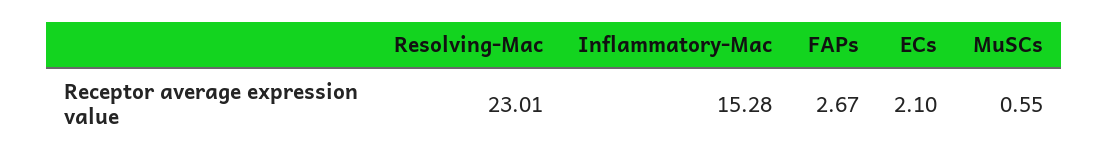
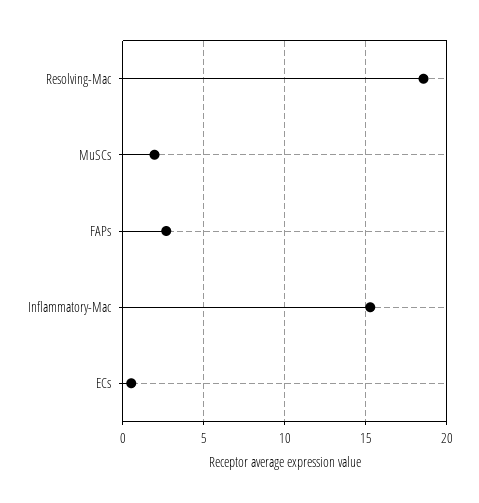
Resolving-Mac: 23.01 -> 18.5
ECs: 2.1 -> 0.5
MuSCs: 0.55 -> 2

